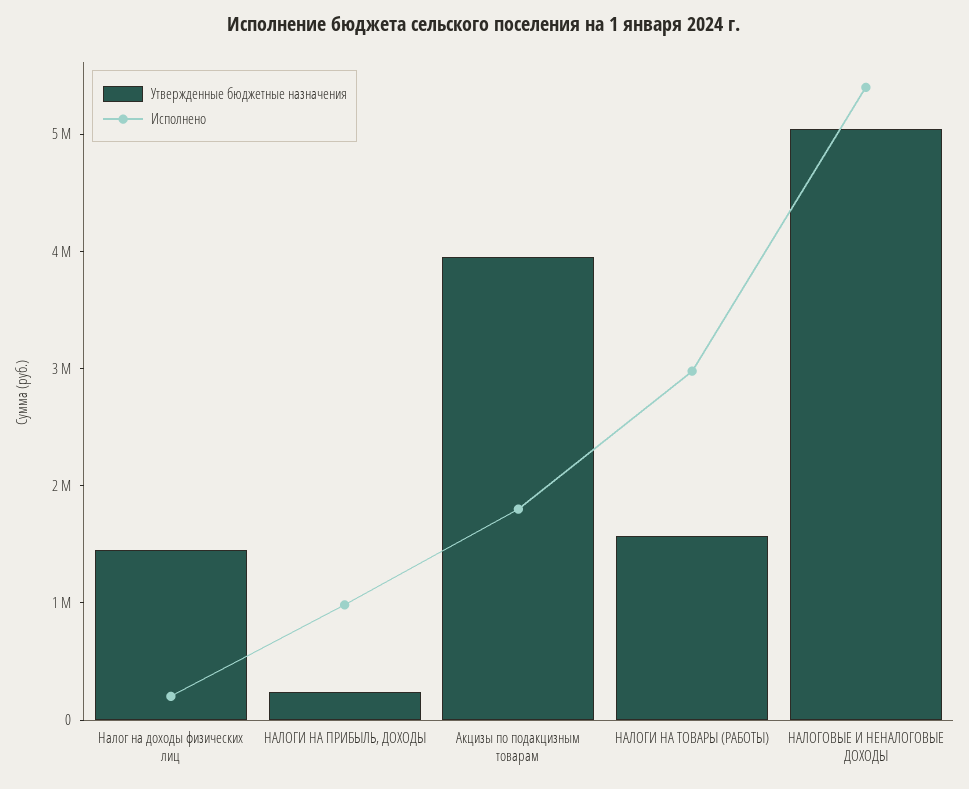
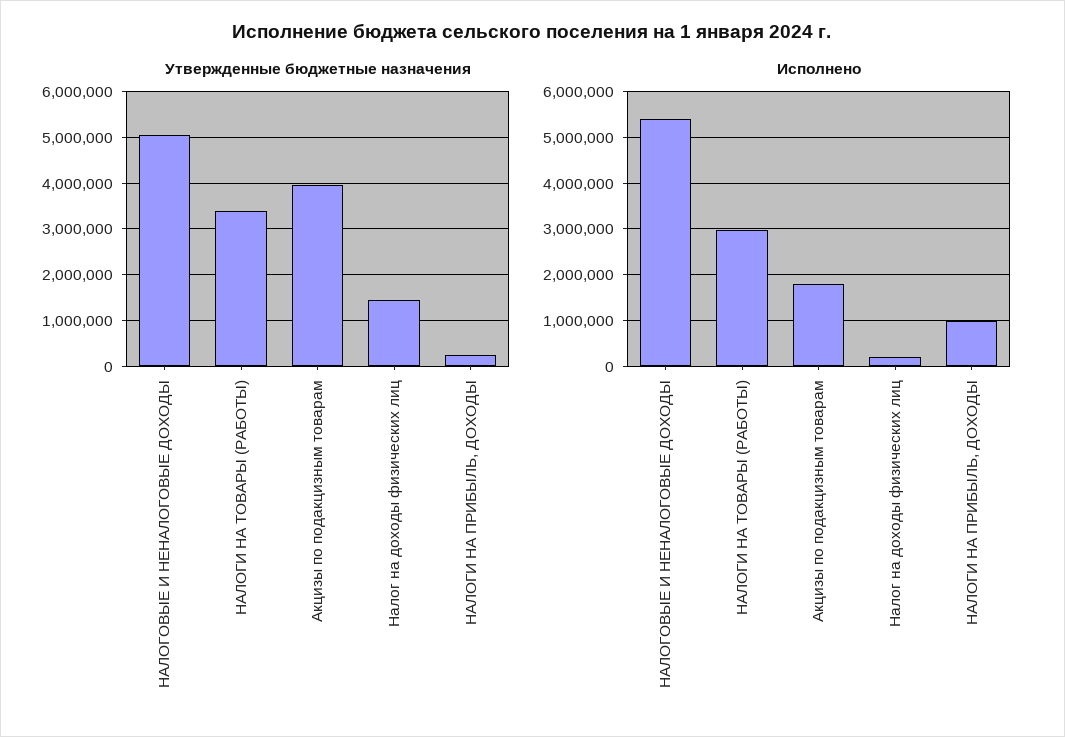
Утвержденные бюджетные назначения, НАЛОГИ НА ТОВАРЫ (РАБОТЫ): 1600000 -> 3400000

